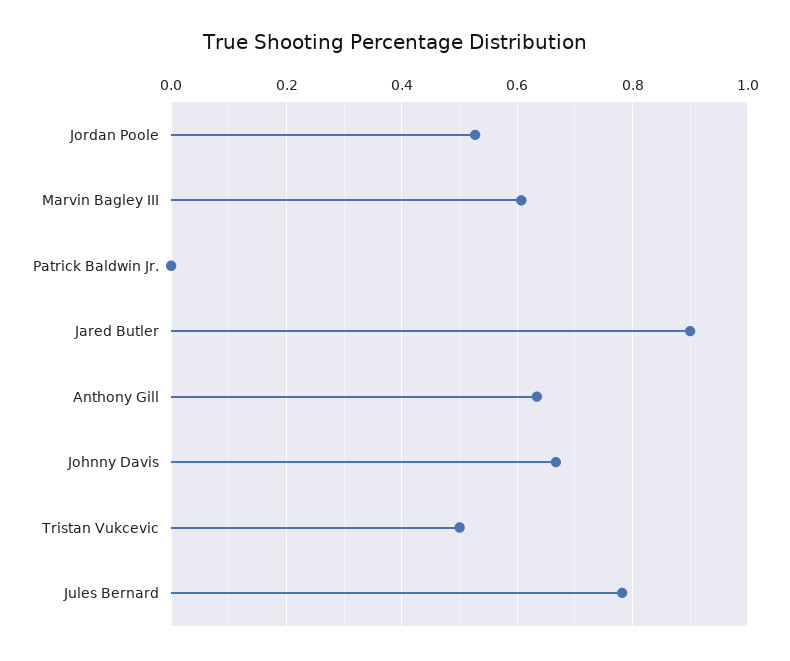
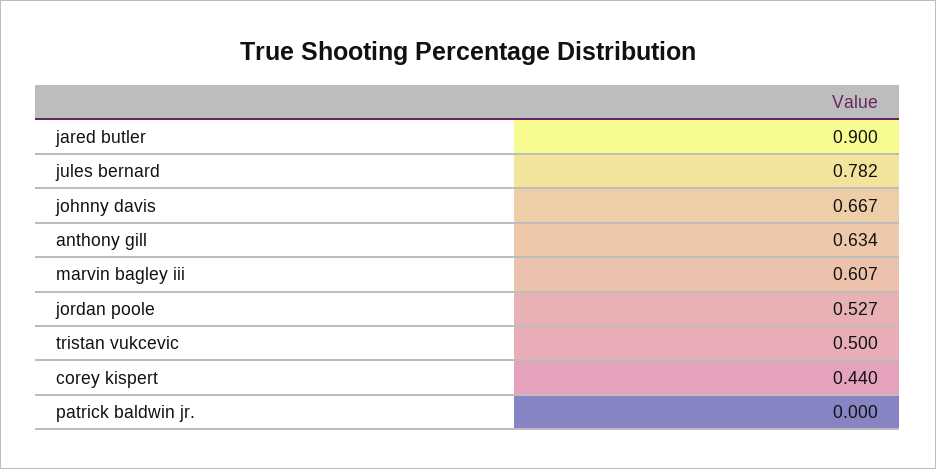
corey kispert: none -> 0.44

